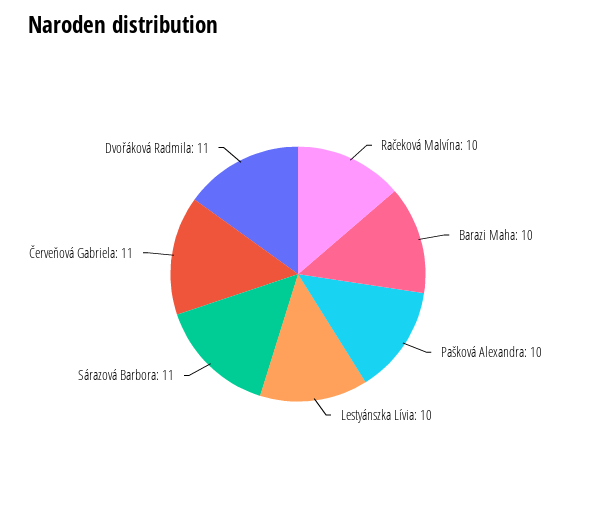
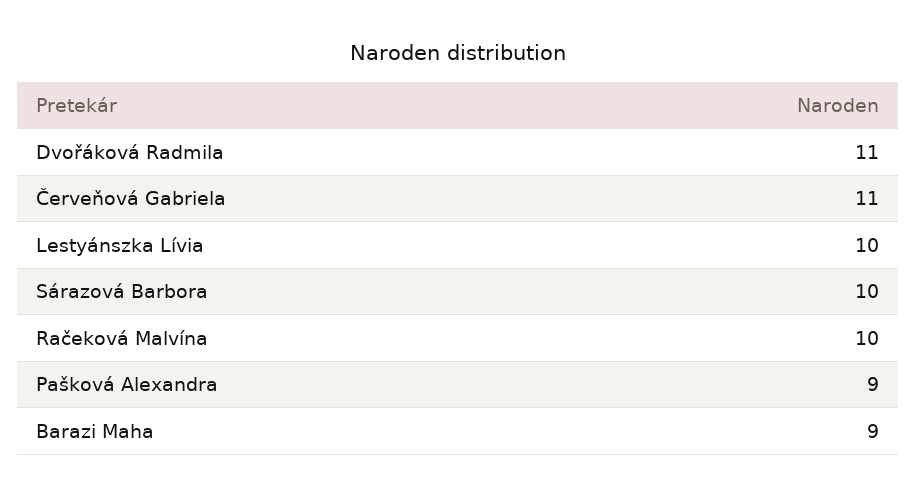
Barazi Maha: 10 -> 9
Pašková Alexandra: 10 -> 9
Sárazová Barbora: 11 -> 10

